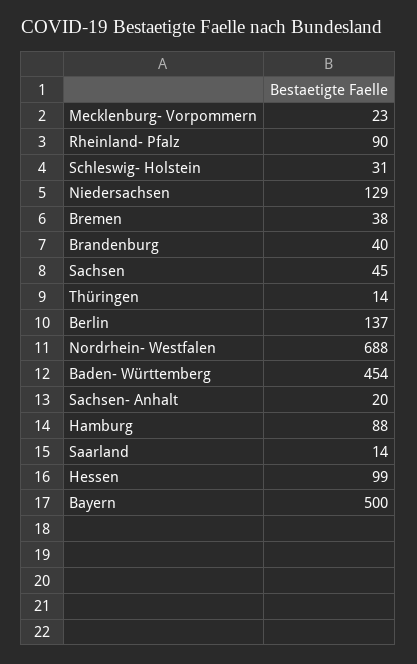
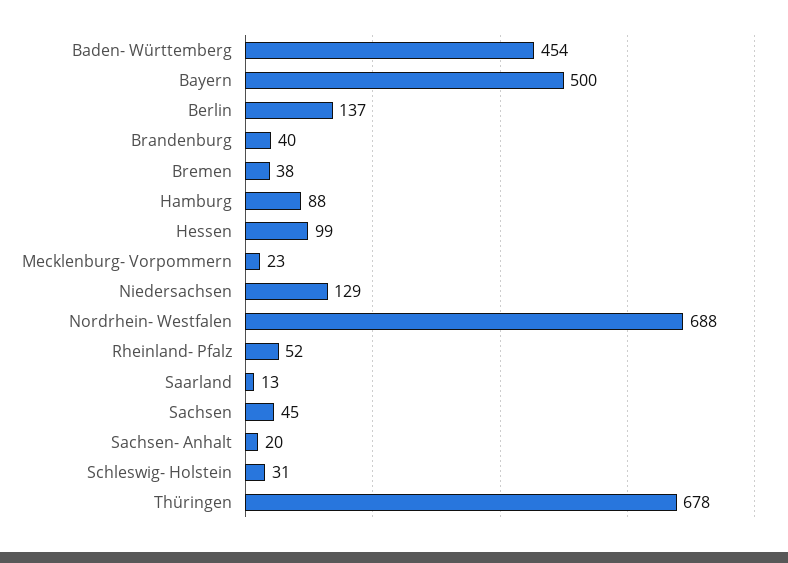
Rheinland- Pfalz: 90 -> 52
Thüringen: 14 -> 678
Saarland: 14 -> 13

